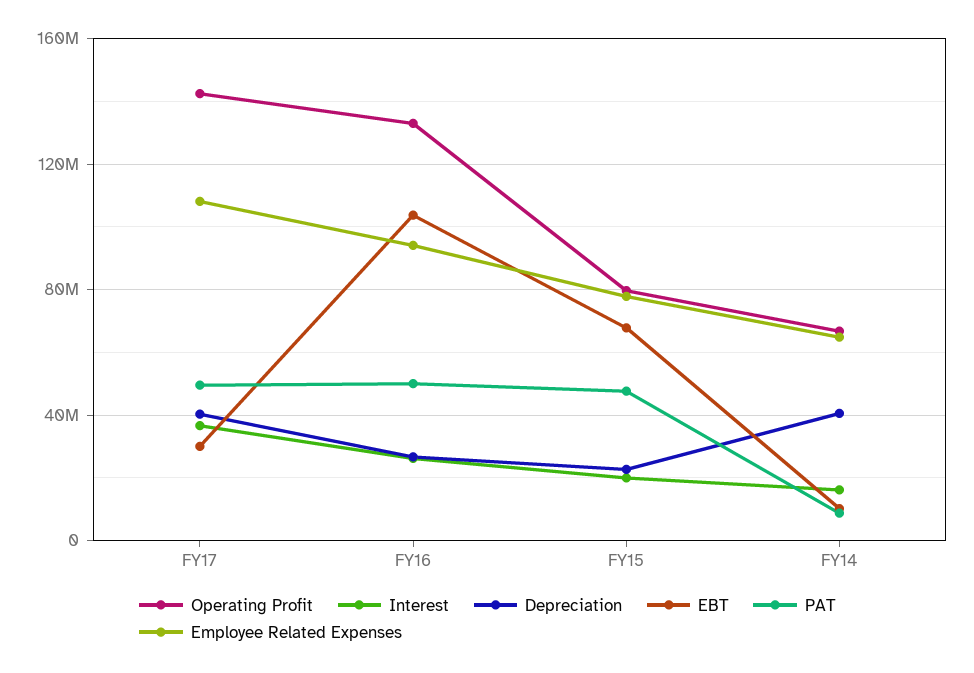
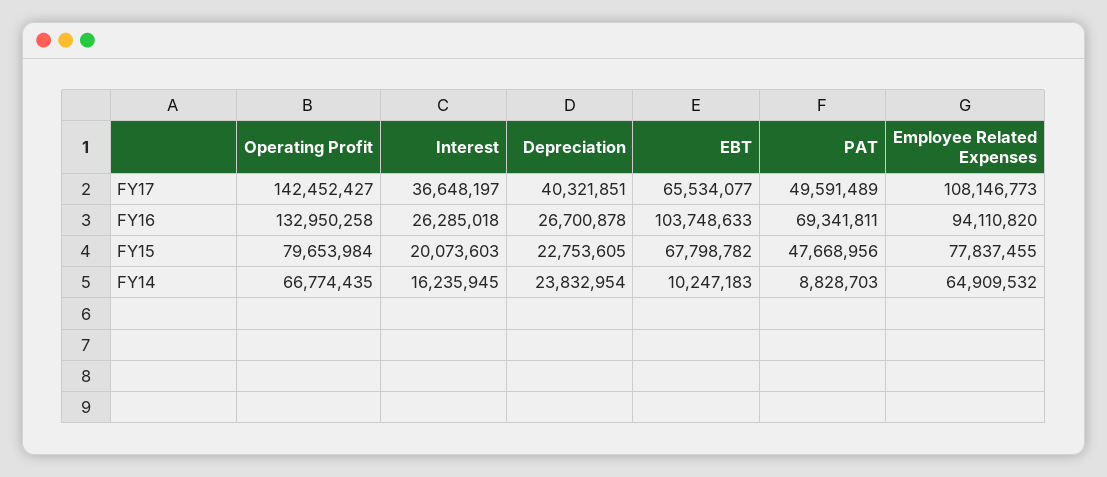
EBT, FY17: 30000000 -> 65534077
PAT, FY16: 50000000 -> 69341811
Depreciation, FY14: 40000000 -> 23832954

